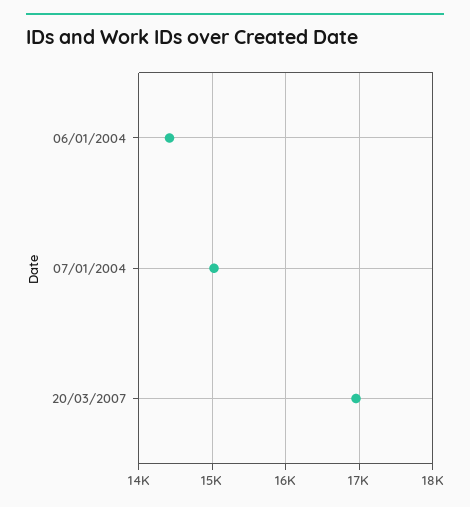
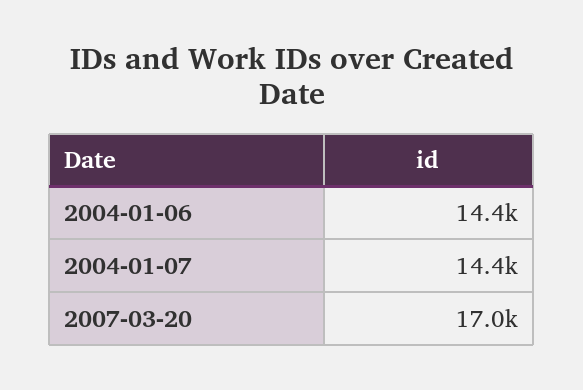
07/01/2004: 15000 -> 14400

